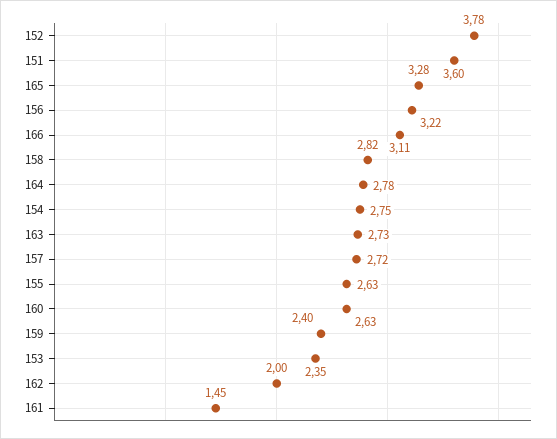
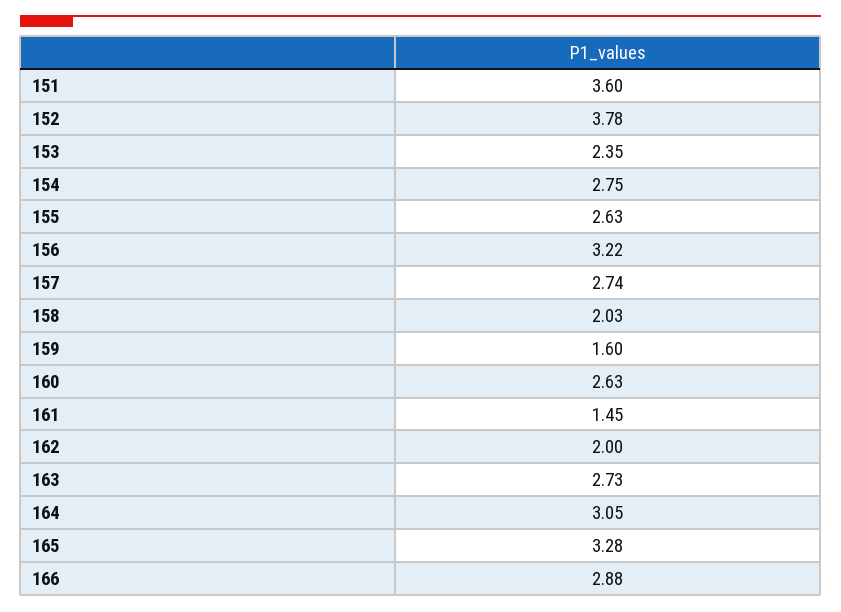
166: 3.11 -> 2.88
158: 2.82 -> 2.03
164: 2.78 -> 3.05
157: 2.72 -> 2.74
159: 2.4 -> 1.6

